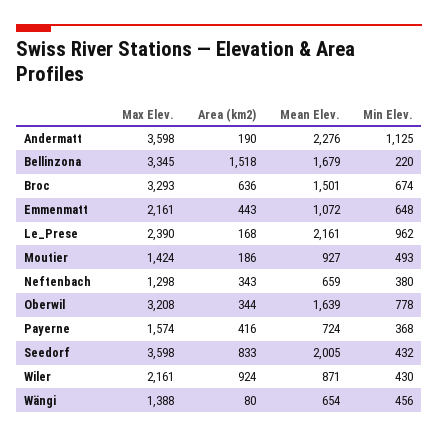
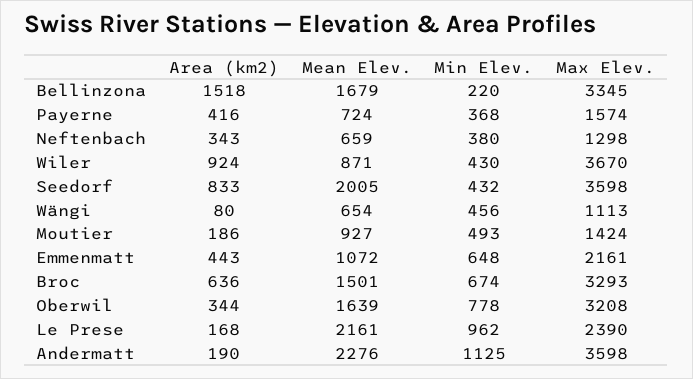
Max Elev., Wiler: 2161 -> 3670
Max Elev., Wängi: 1388 -> 1113

